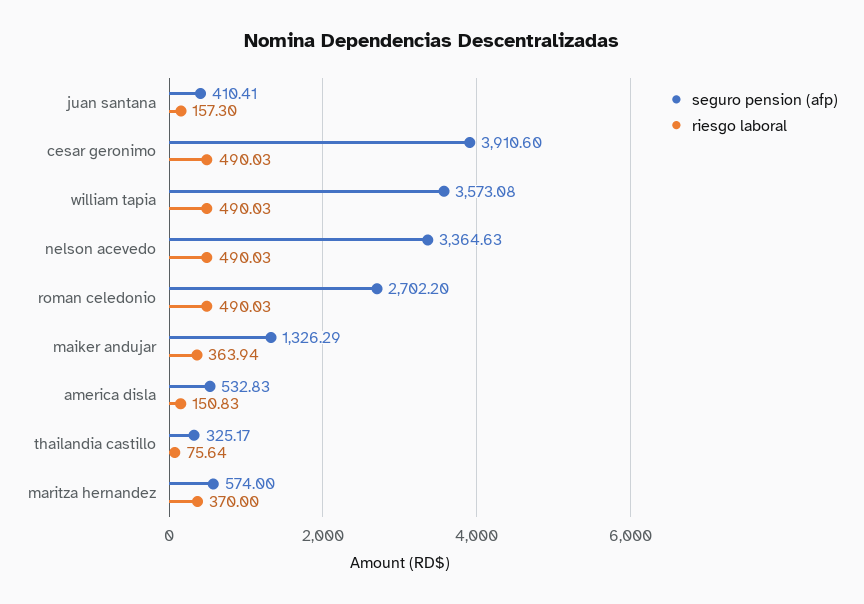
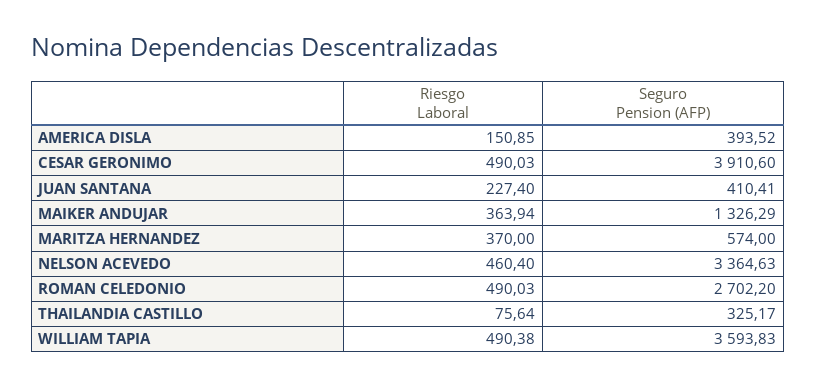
riesgo laboral, juan santana: 157.3 -> 227.4
seguro pension (afp), william tapia: 3573.08 -> 3593.83
riesgo laboral, william tapia: 490.03 -> 490.38
riesgo laboral, nelson acevedo: 490.03 -> 460.4
seguro pension (afp), america disla: 532.83 -> 393.52
riesgo laboral, america disla: 150.83 -> 150.85

